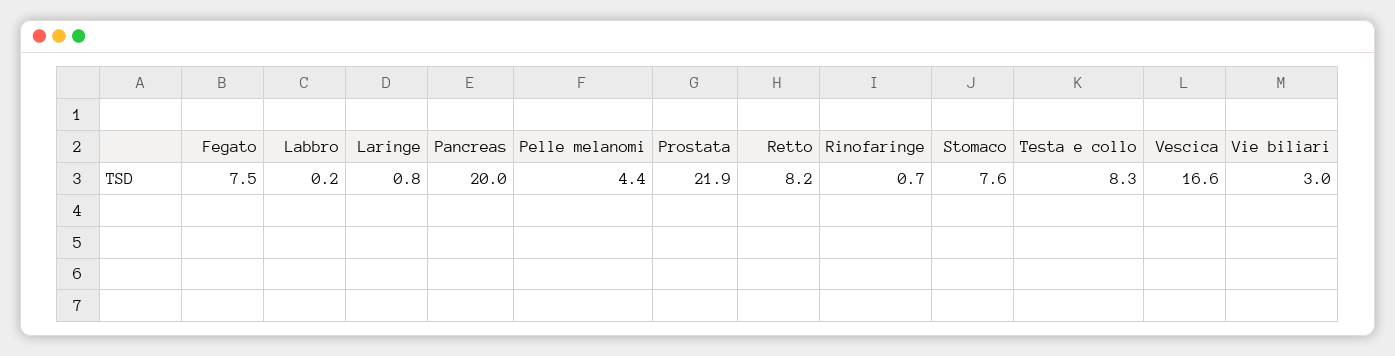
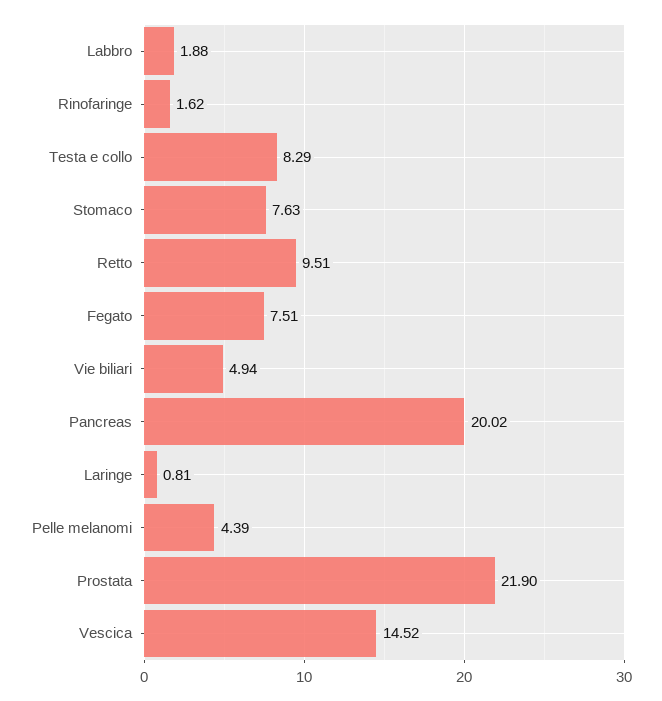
Labbro: 0.2 -> 1.88
Retto: 8.2 -> 9.51
Rinofaringe: 0.7 -> 1.62
Vescica: 16.6 -> 14.52
Vie biliari: 3 -> 4.94

